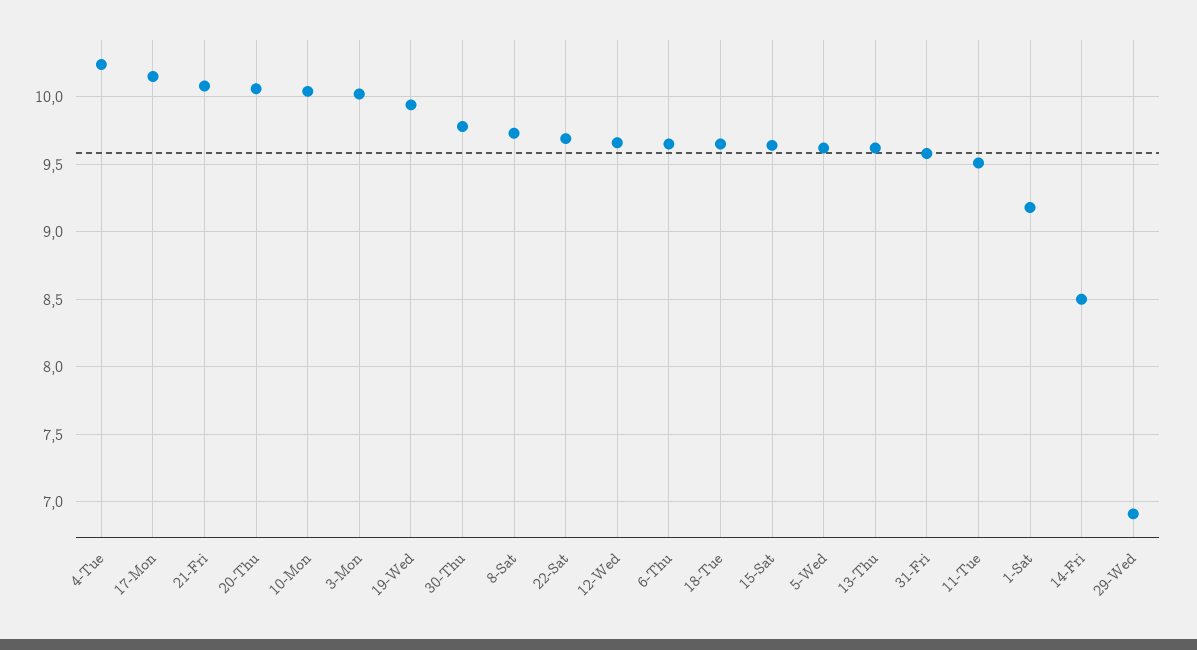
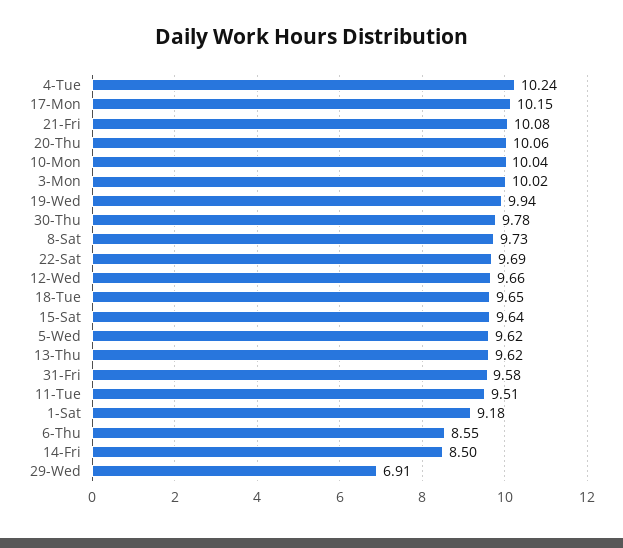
6-Thu: 9.65 -> 8.55

